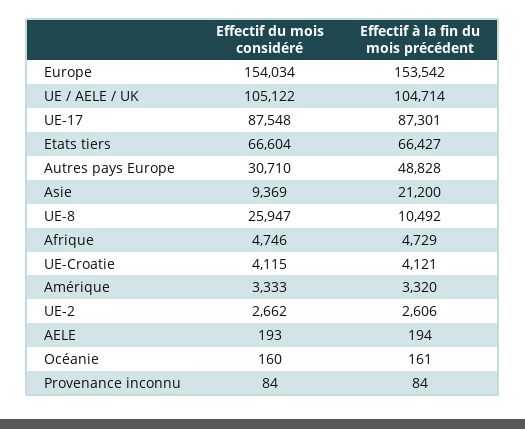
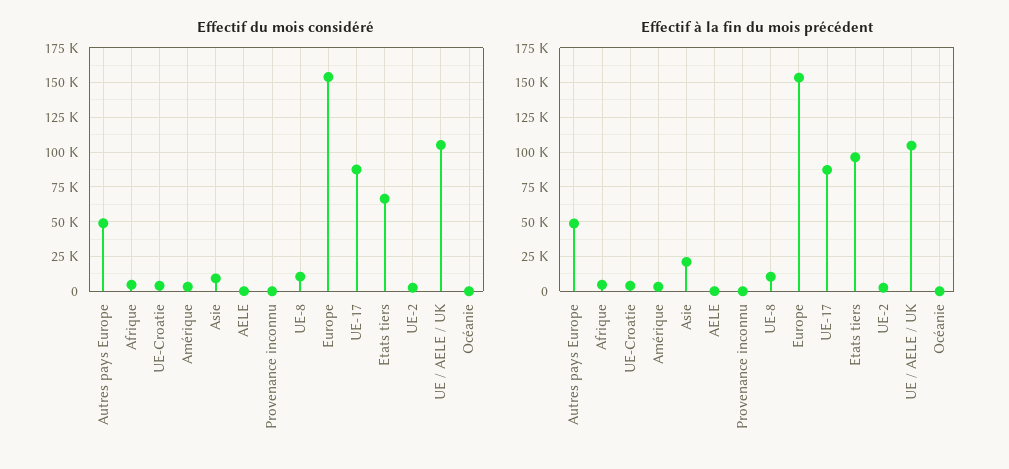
Effectif à la fin du mois précédent, Etats tiers: 66427 -> 95000
Effectif du mois considéré, Autres pays Europe: 30710 -> 50000
Effectif du mois considéré, UE-8: 25947 -> 10000

